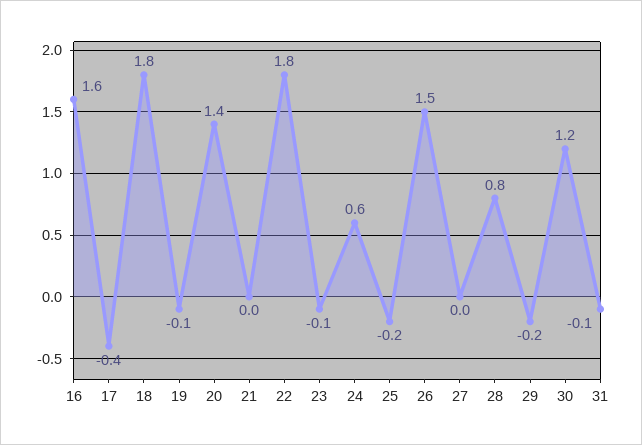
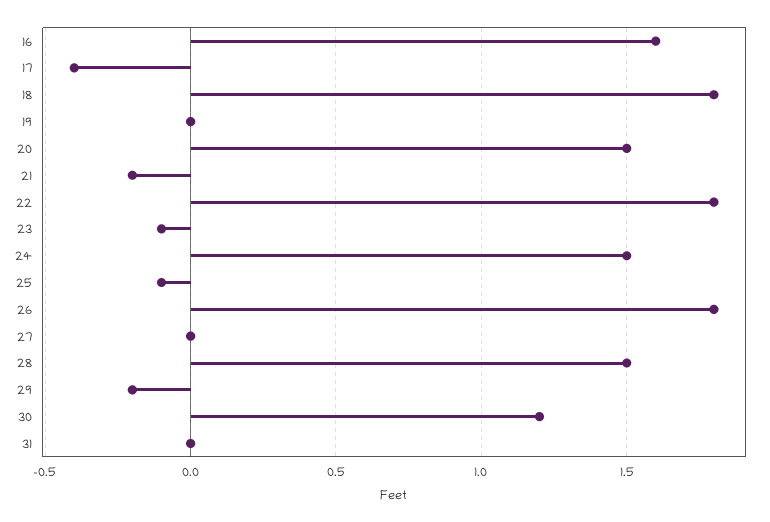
19: -0.1 -> 0
20: 1.4 -> 1.5
21: 0 -> -0.2
24: 0.6 -> 1.5
25: -0.2 -> -0.1
26: 1.5 -> 1.8
28: 0.8 -> 1.5
31: -0.1 -> 0

